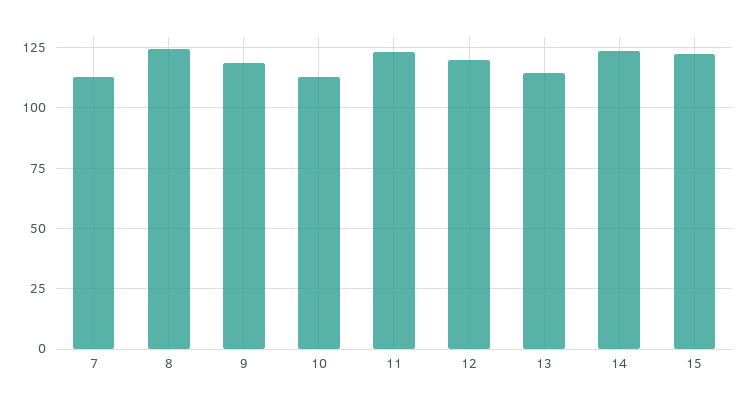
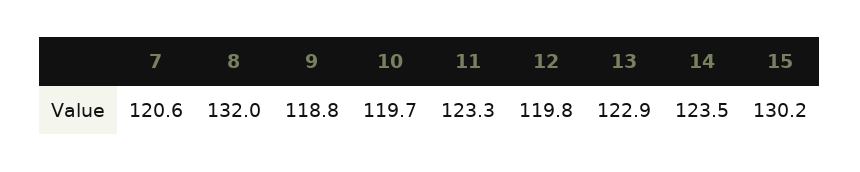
7: 112.5 -> 120.6
8: 125 -> 132
10: 112.5 -> 119.7
13: 115 -> 122.9
15: 122.5 -> 130.2

